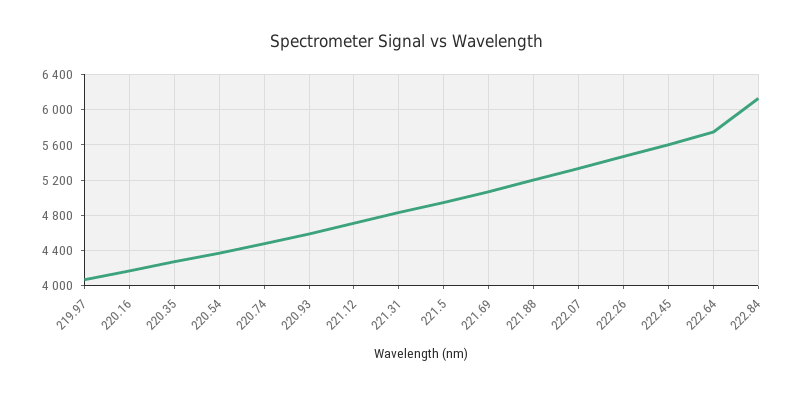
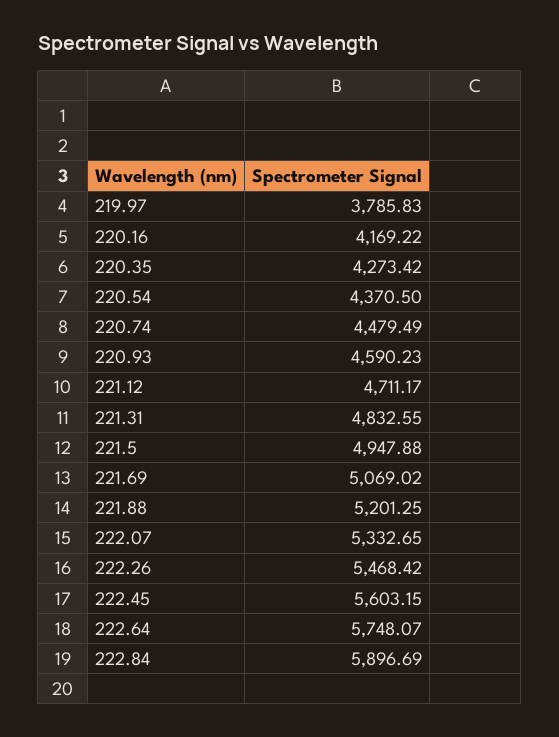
219.97: 4100 -> 3785.83
222.84: 6100 -> 5896.69

